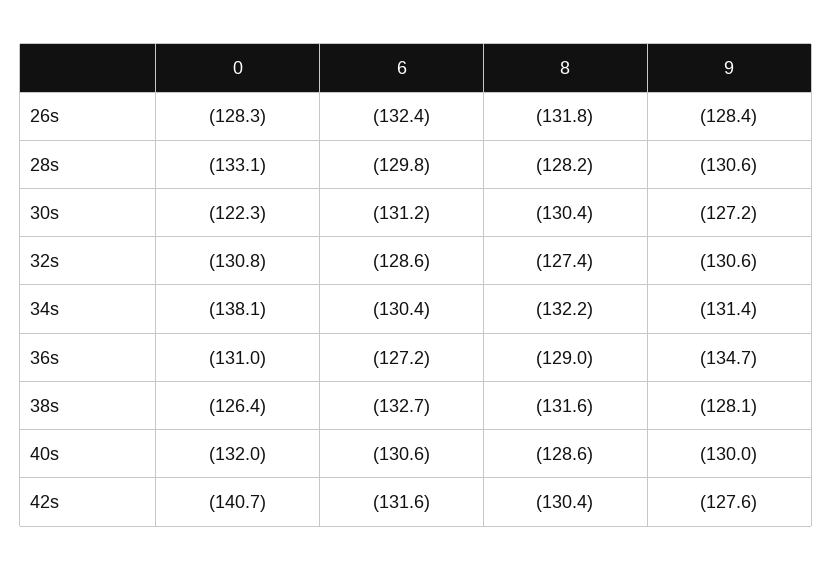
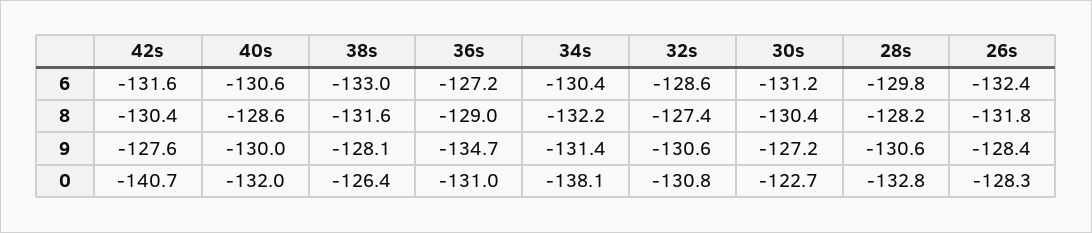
0, 28s: -133.1 -> -132.8
0, 30s: -122.3 -> -122.7
6, 38s: -132.7 -> -133

